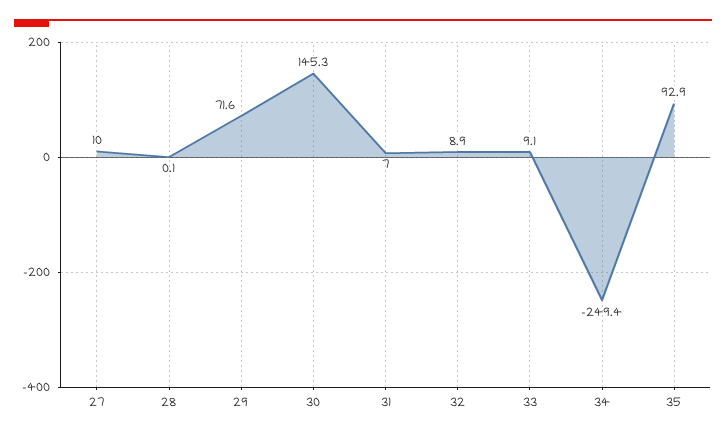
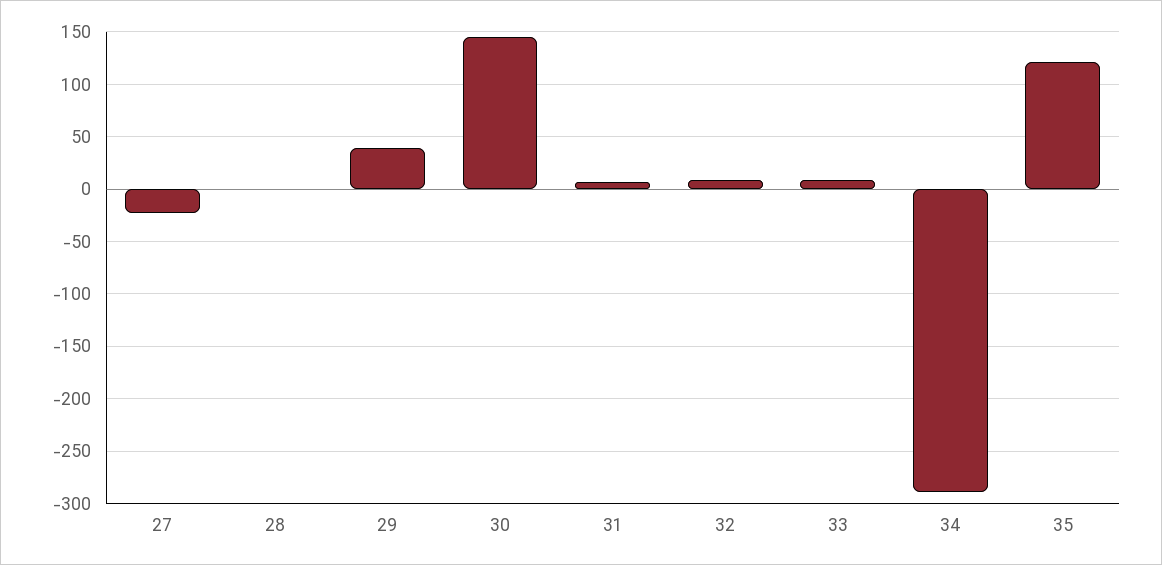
27: 10 -> -20
29: 71.6 -> 40
34: -249.4 -> -290
35: 92.9 -> 120

